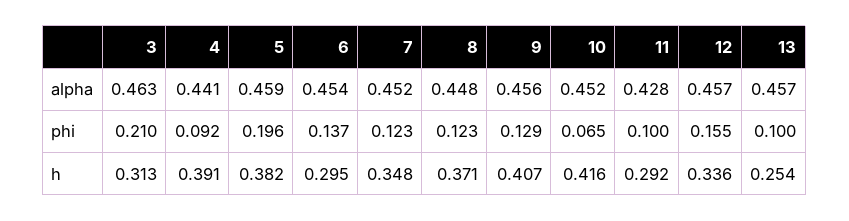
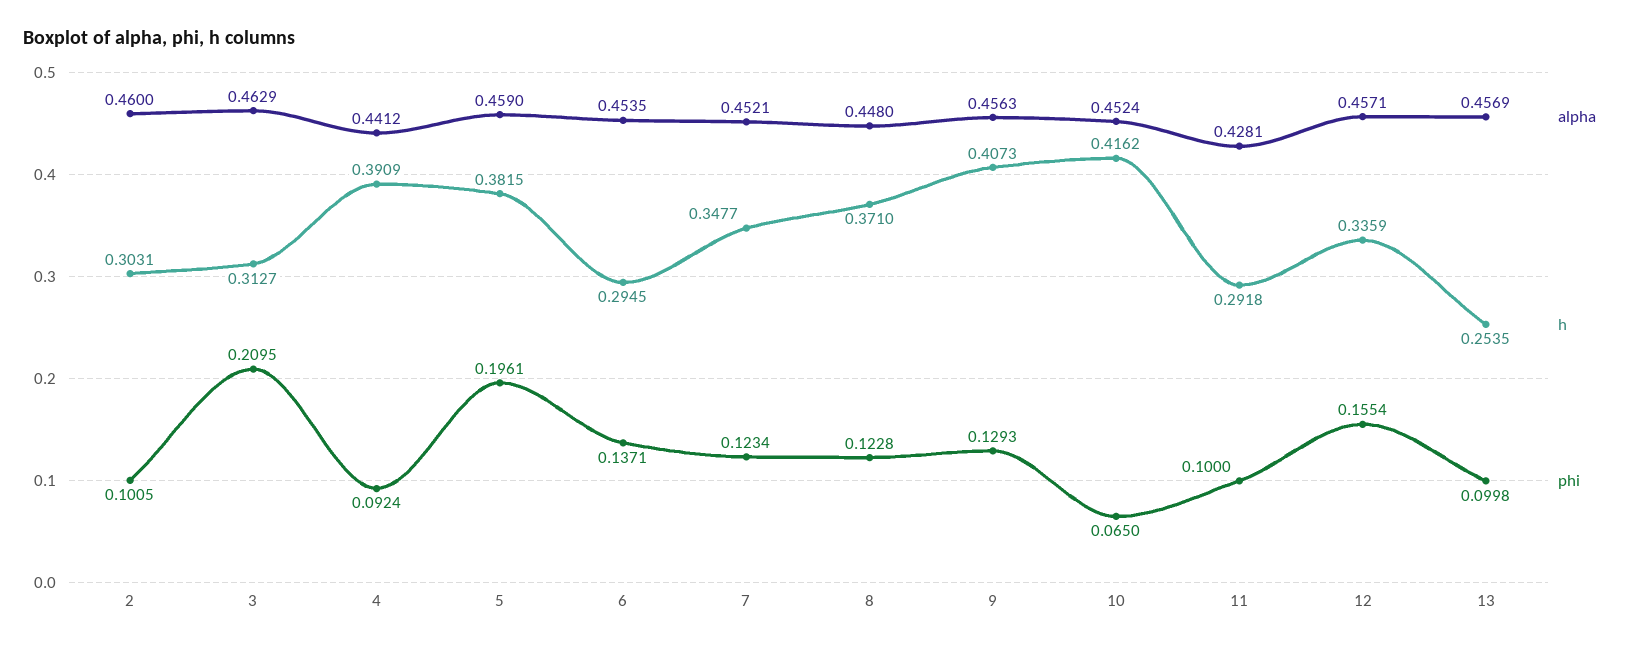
alpha, 2: none -> 0.46
h, 2: none -> 0.3031
phi, 2: none -> 0.1005

